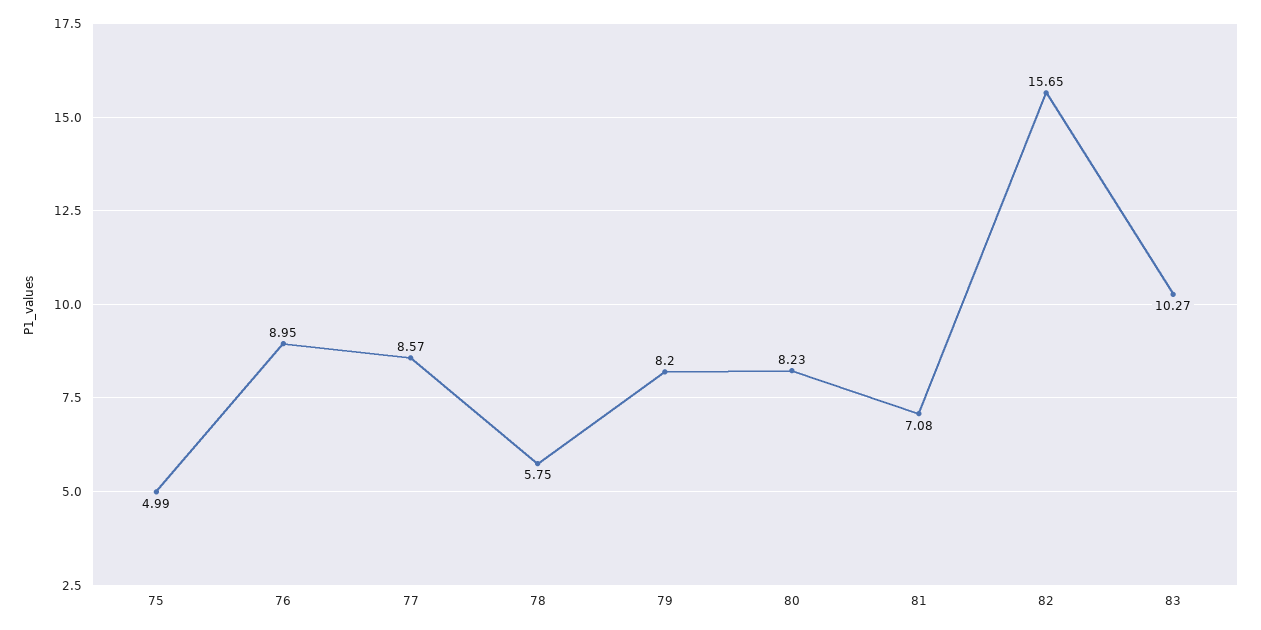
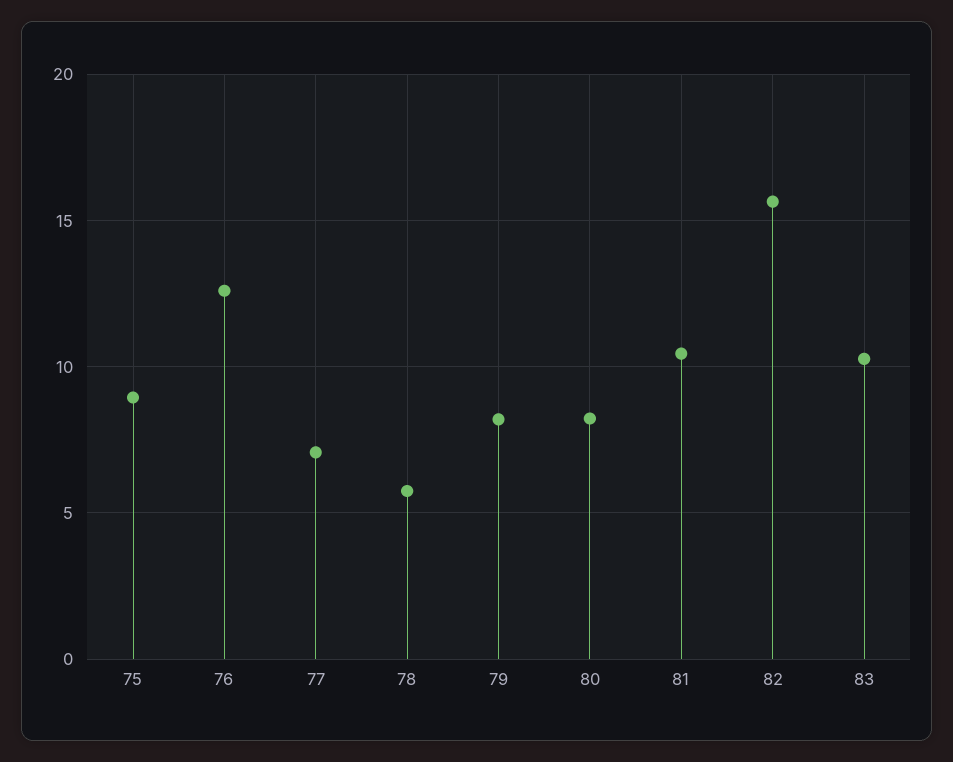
75: 4.99 -> 9
76: 8.95 -> 12.5
77: 8.57 -> 7
81: 7.08 -> 10.5

